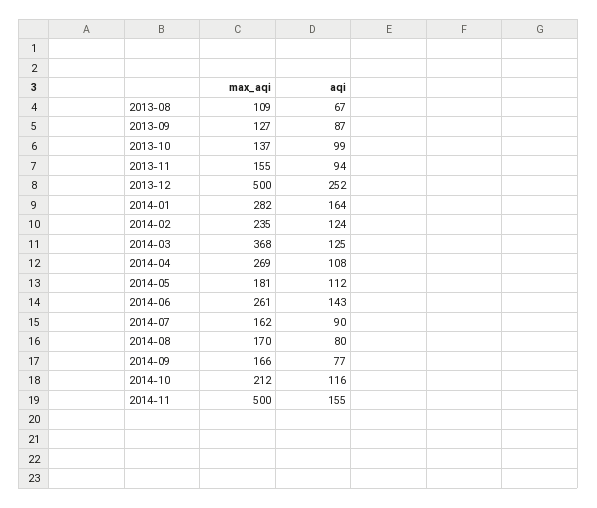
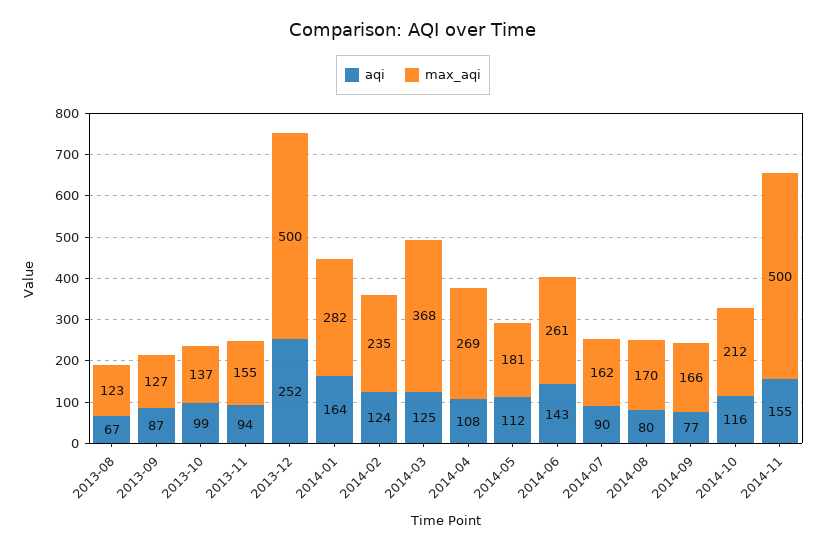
max_aqi, 2013-08: 109 -> 123

